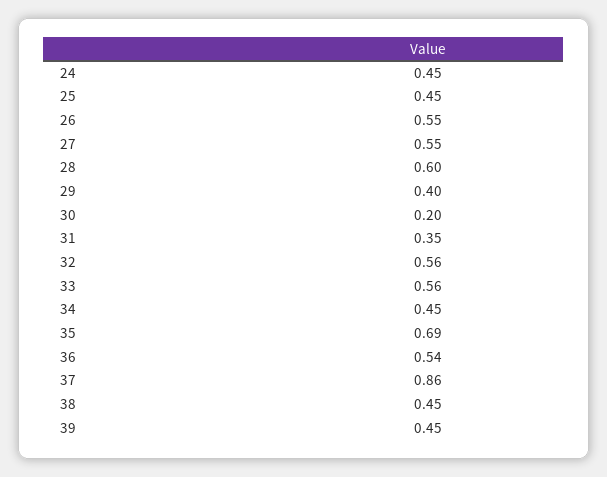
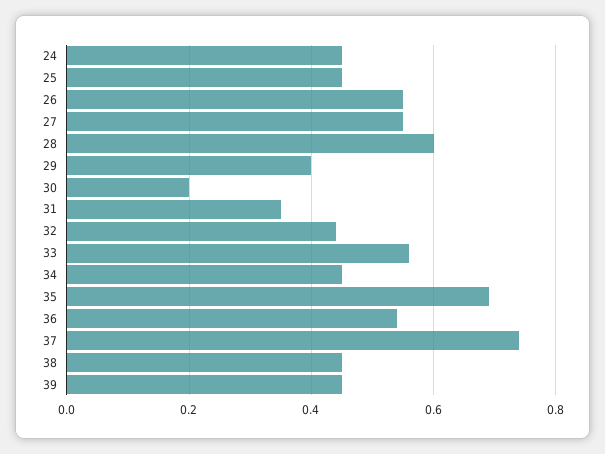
32: 0.56 -> 0.45
37: 0.86 -> 0.75

